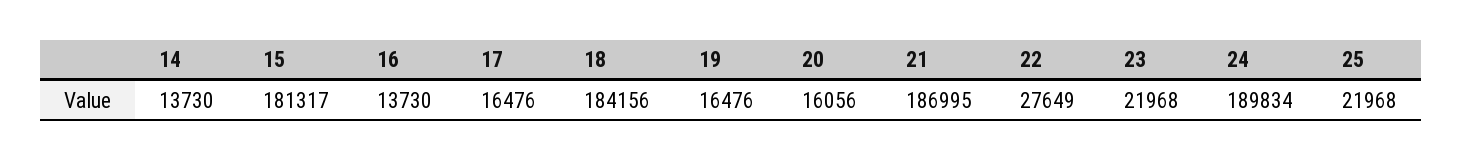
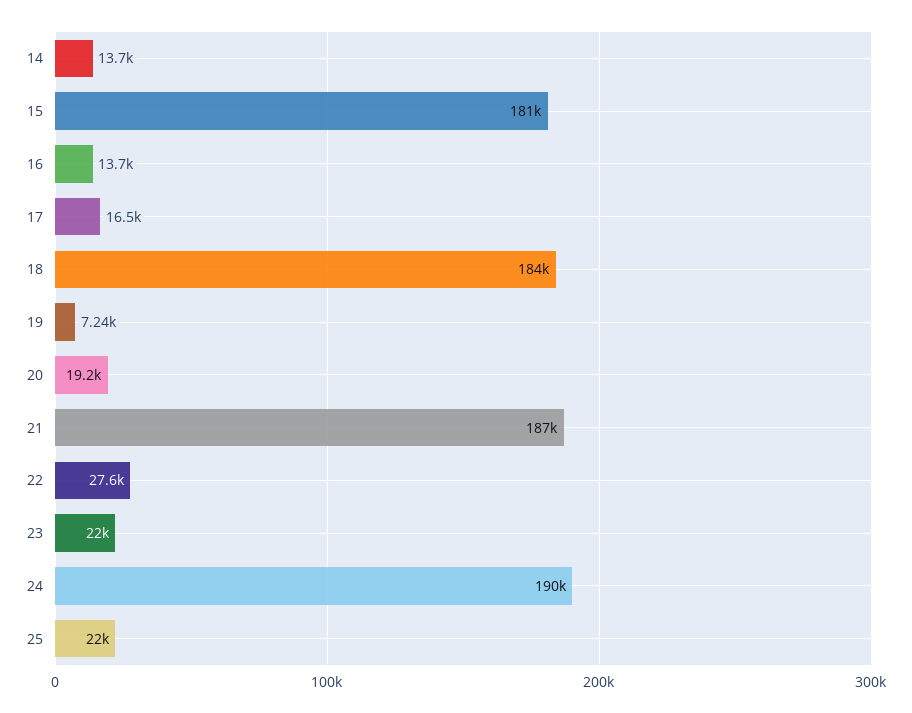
19: 16476 -> 7240
20: 16056 -> 19200

